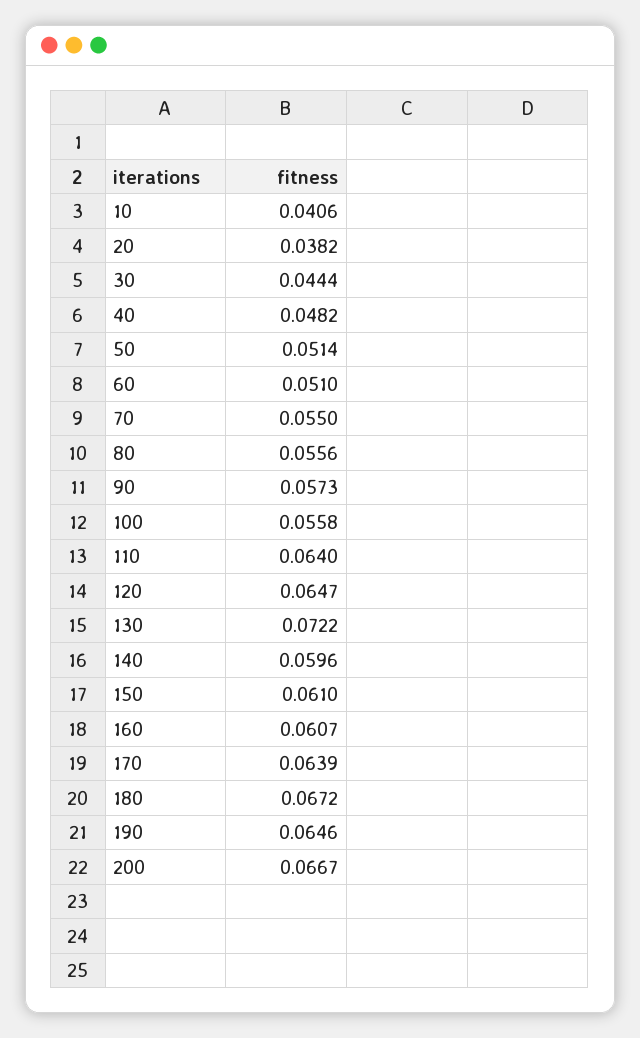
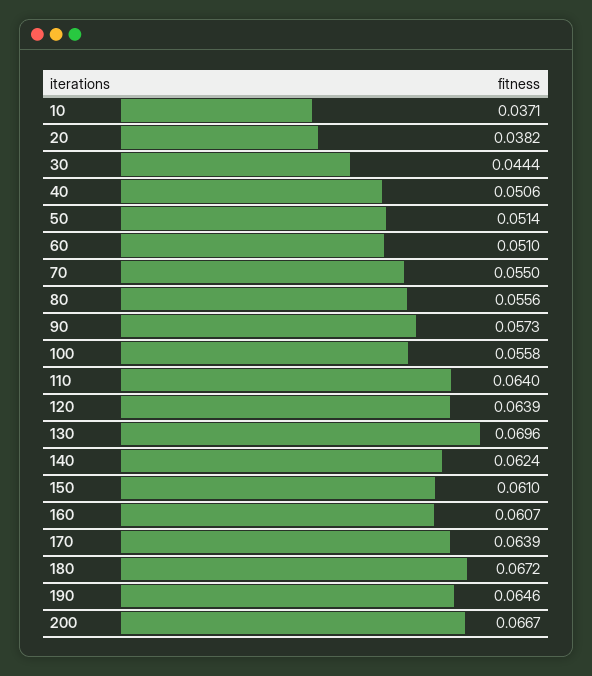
10: 0.0406 -> 0.0371
40: 0.0482 -> 0.0506
120: 0.0647 -> 0.0639
130: 0.0722 -> 0.0696
140: 0.0596 -> 0.0624

